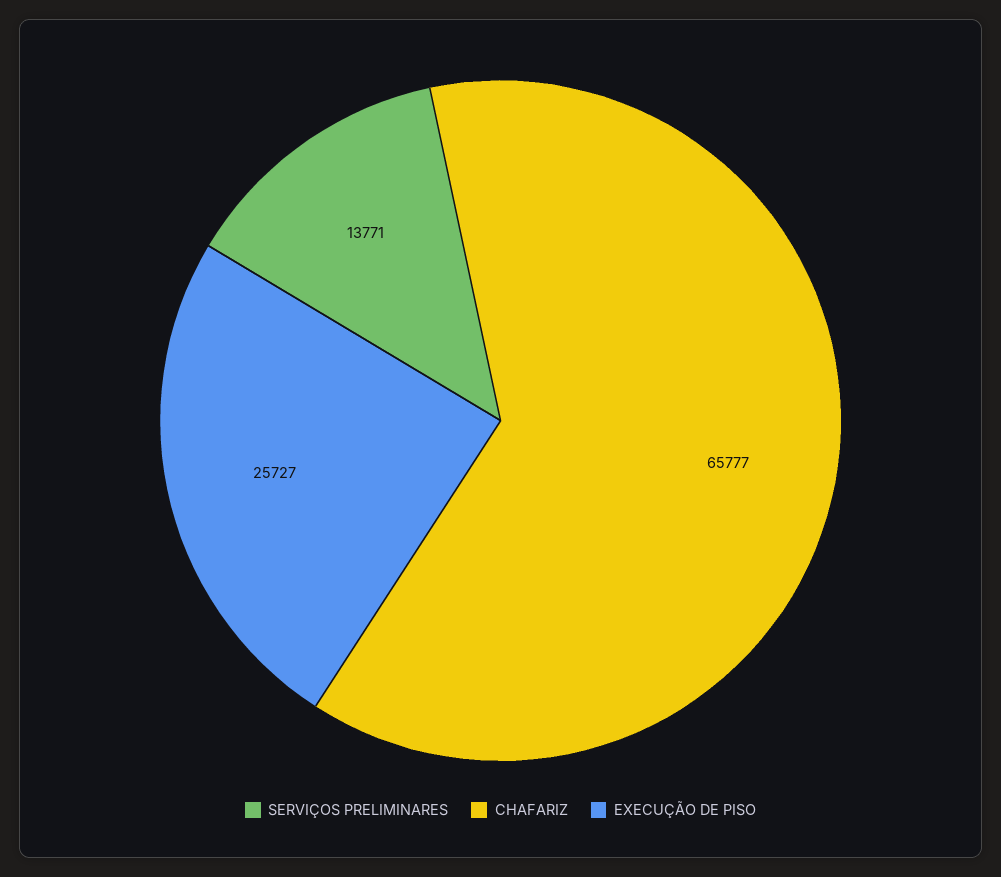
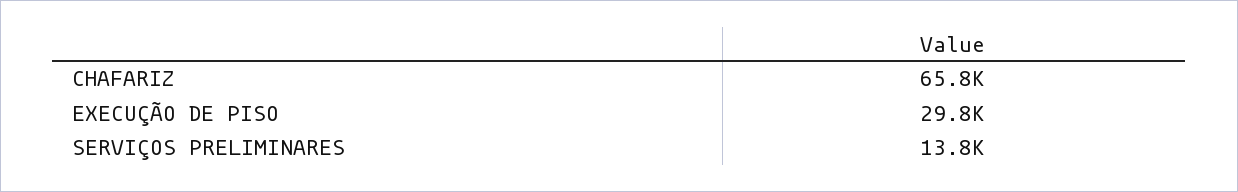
EXECUÇÃO DE PISO: 25727 -> 29800

